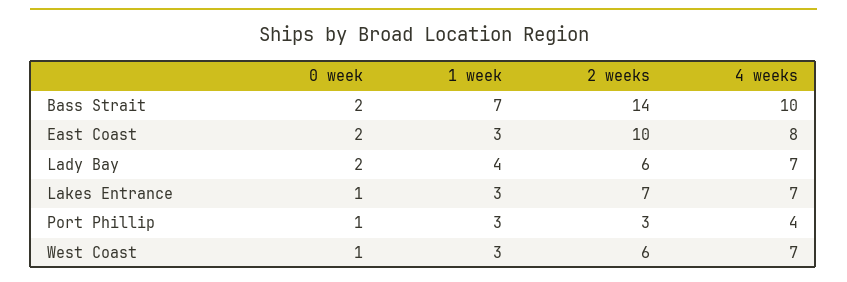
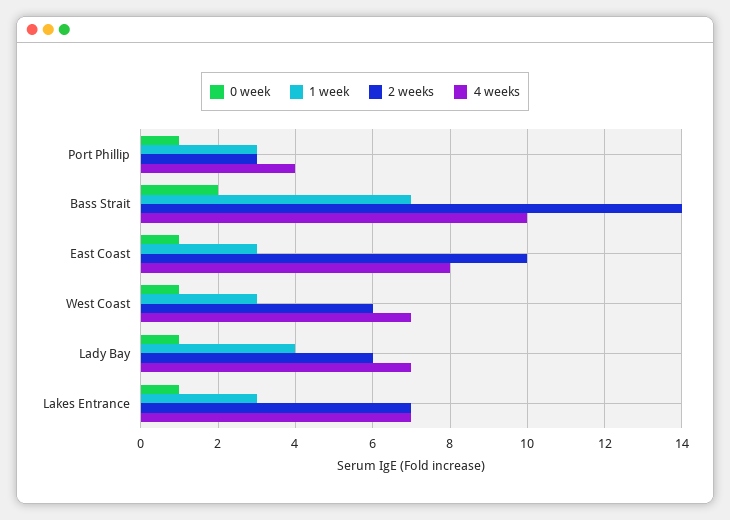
0 week, East Coast: 2 -> 1
0 week, Lady Bay: 2 -> 1

